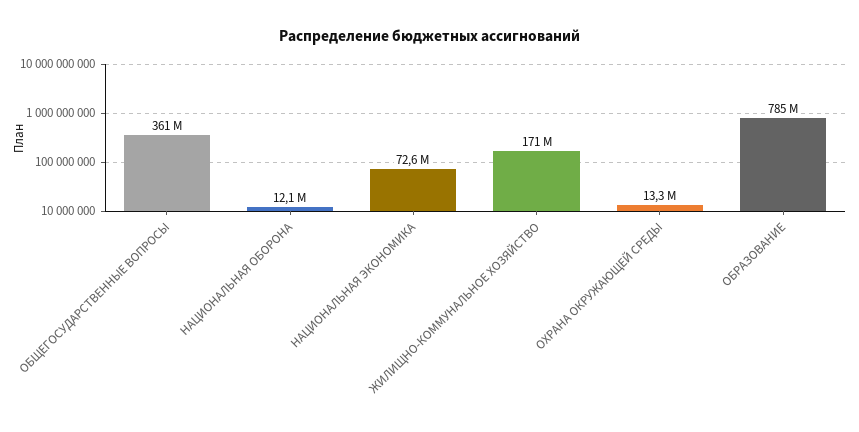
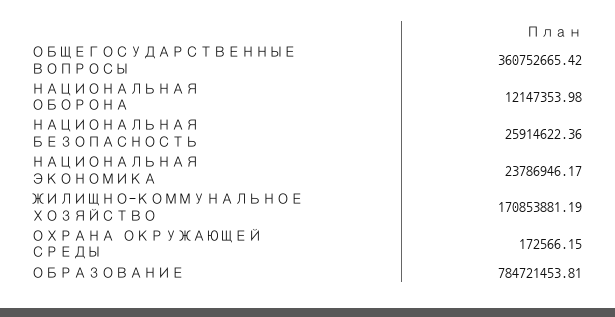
НАЦИОНАЛЬНАЯ ЭКОНОМИКА: 72600000 -> 23786946.17
ОХРАНА ОКРУЖАЮЩЕЙ СРЕДЫ: 13300000 -> 172566.15
НАЦИОНАЛЬНАЯ БЕЗОПАСНОСТЬ: none -> 25914622.36

